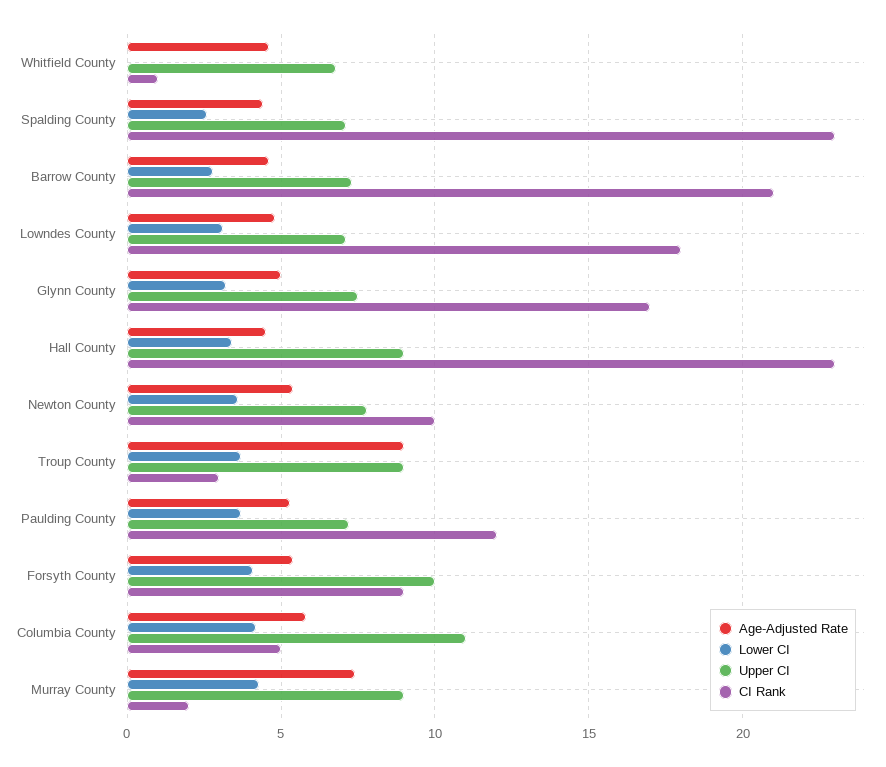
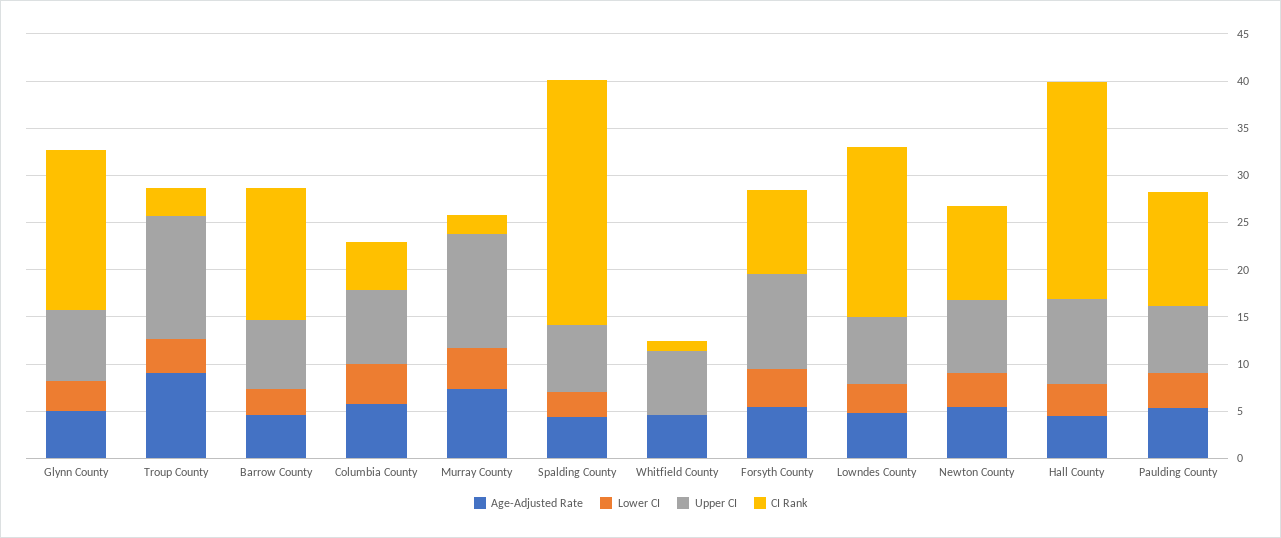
CI Rank, Spalding County: 23 -> 26
CI Rank, Barrow County: 21 -> 14
Upper CI, Troup County: 9 -> 13
Upper CI, Columbia County: 11 -> 8
Upper CI, Murray County: 9 -> 12

